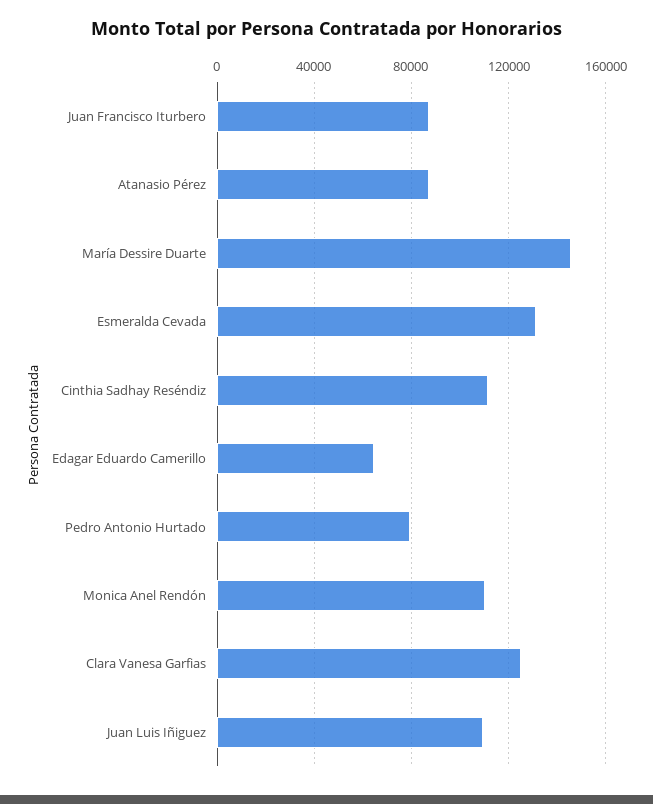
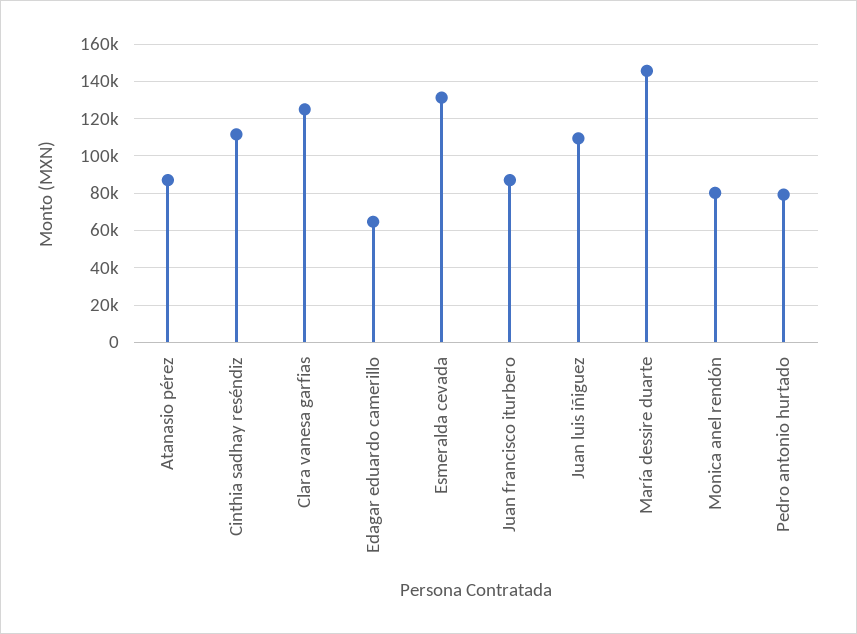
Monica Anel Rendón: 110000 -> 80000

